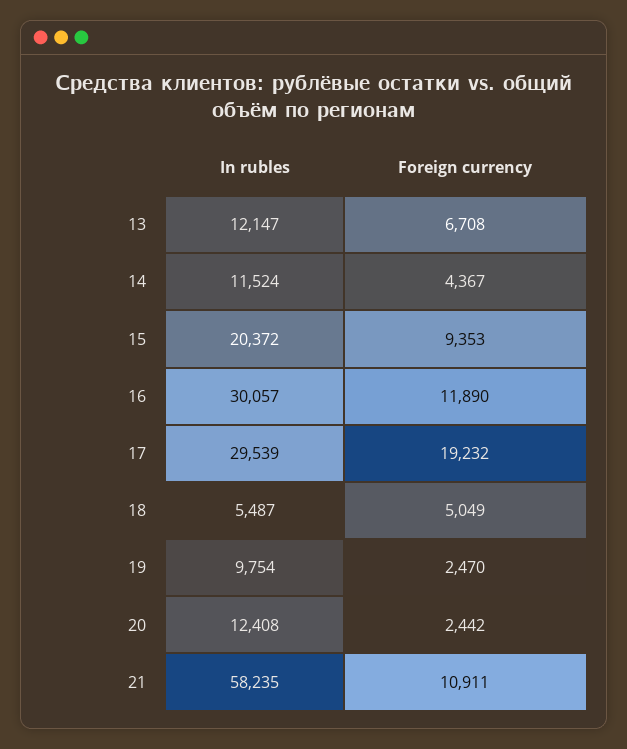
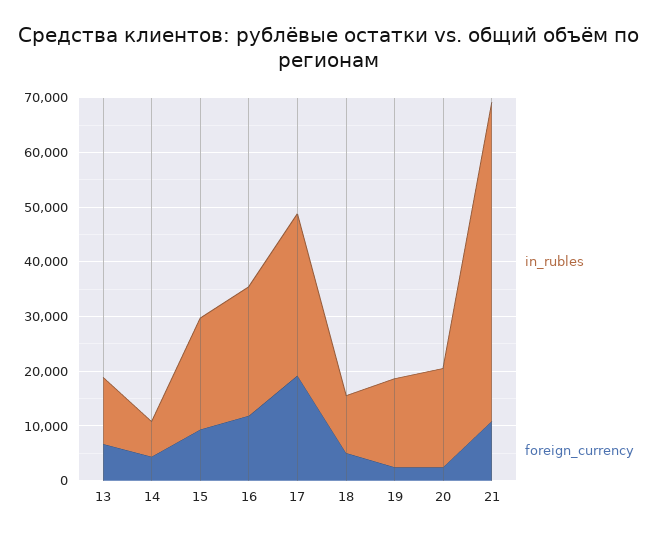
In rubles, 14: 11524 -> 6000
In rubles, 16: 30057 -> 24000
In rubles, 18: 5487 -> 10000
In rubles, 19: 9754 -> 16000
In rubles, 20: 12408 -> 18000

